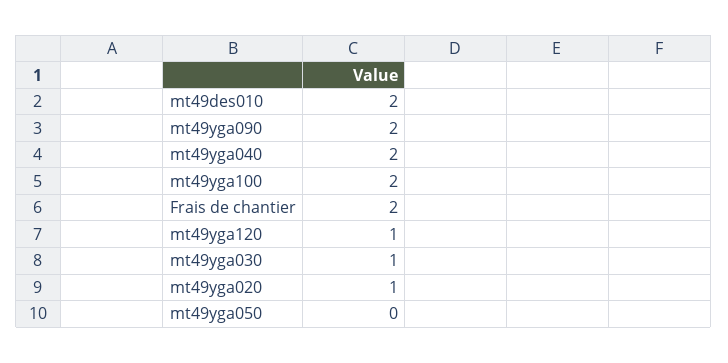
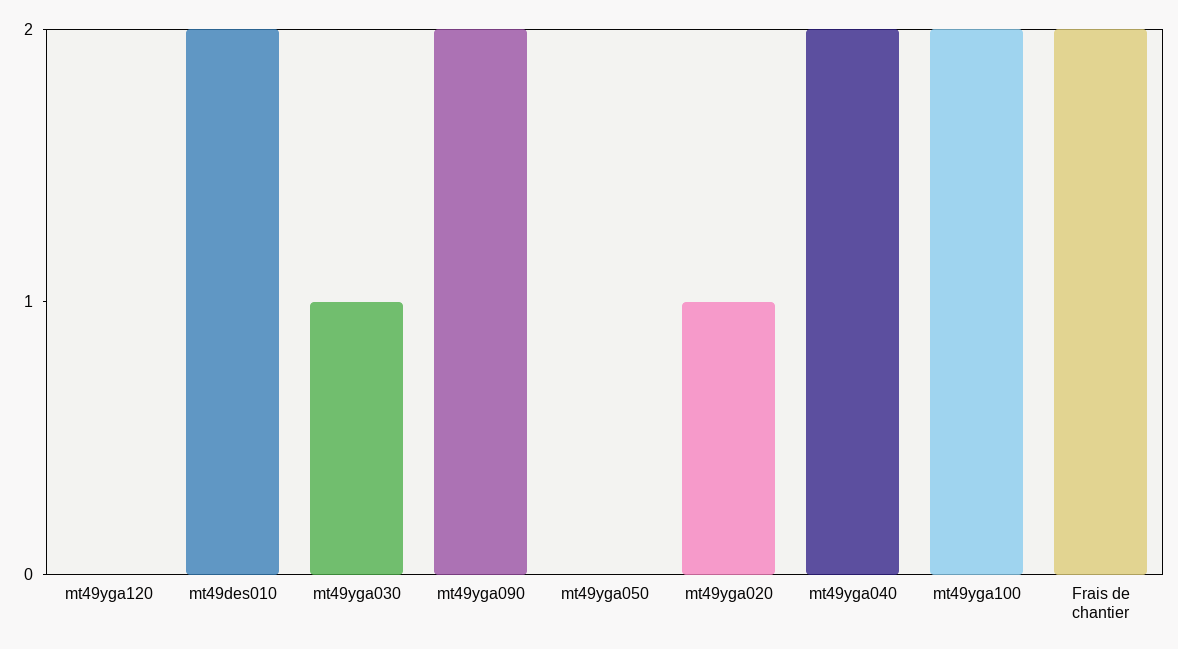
mt49yga120: 1 -> 0

